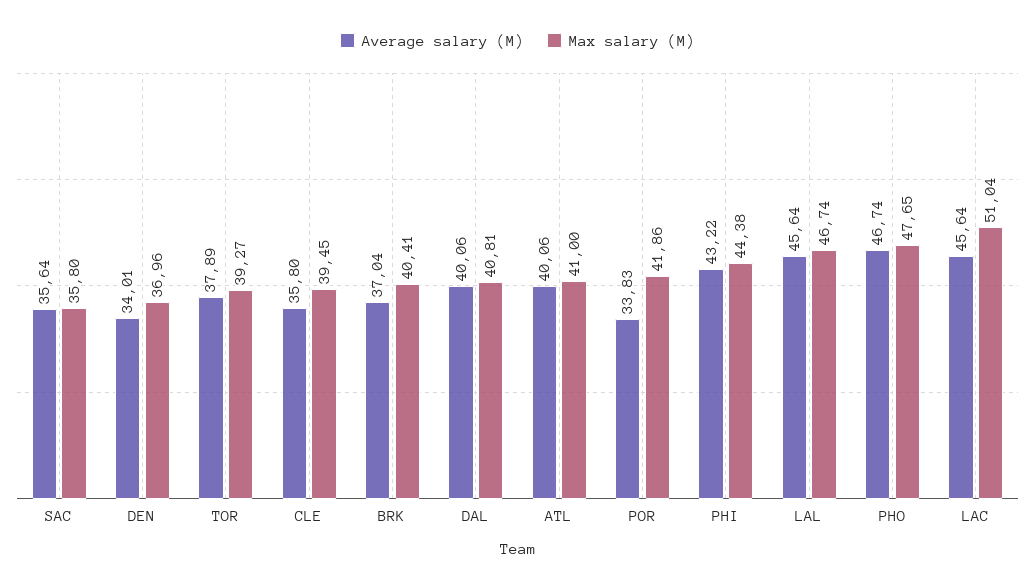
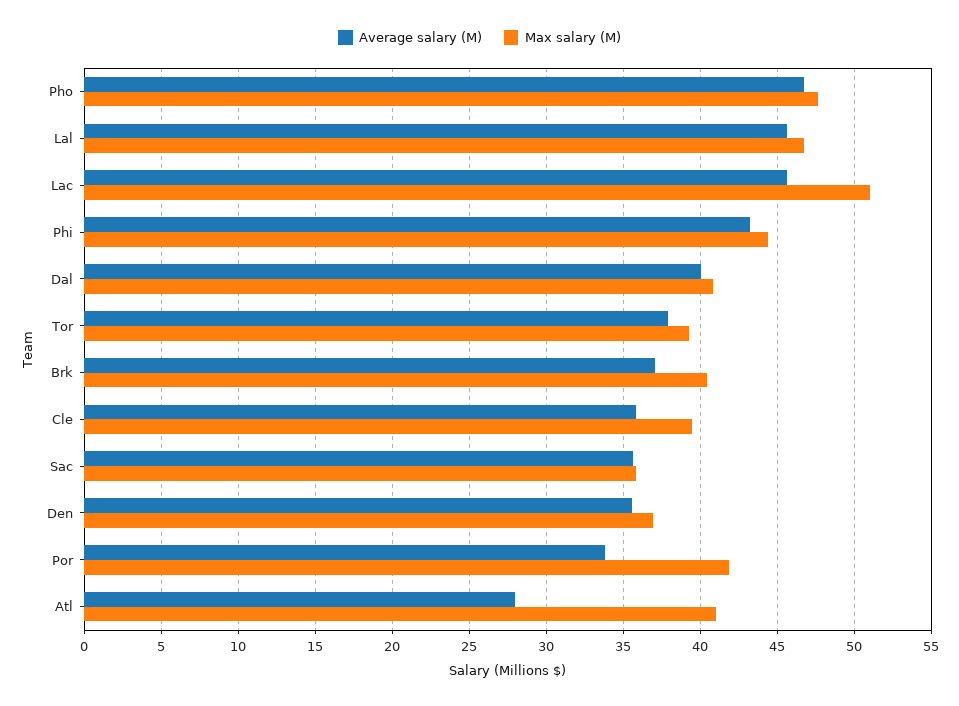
Average salary (M), DEN: 34.01 -> 35.5
Average salary (M), ATL: 40.06 -> 28

